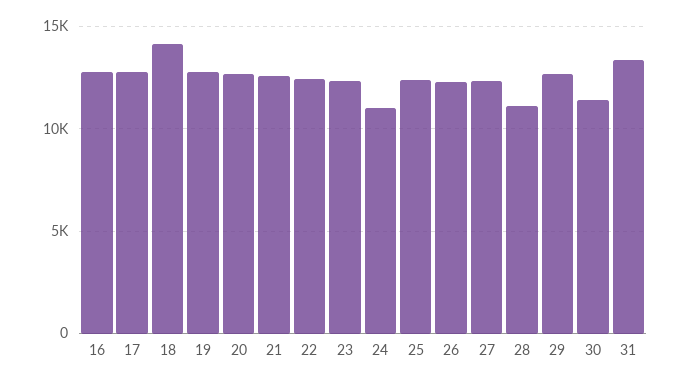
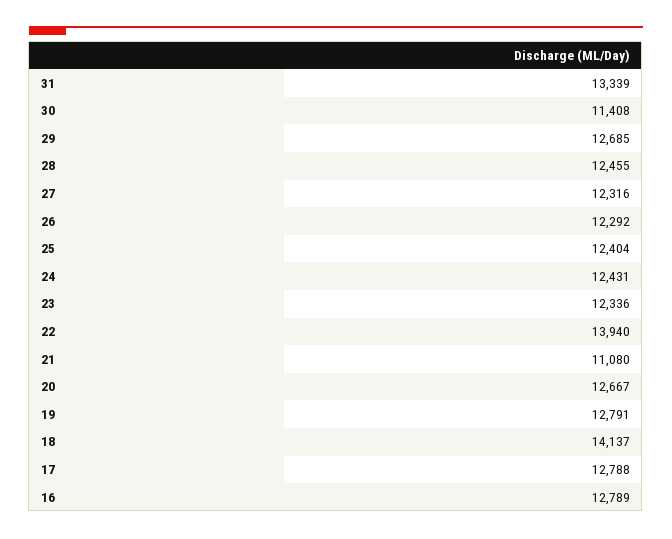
21: 12500 -> 11080
22: 12500 -> 13940
24: 11000 -> 12431
28: 11000 -> 12455

